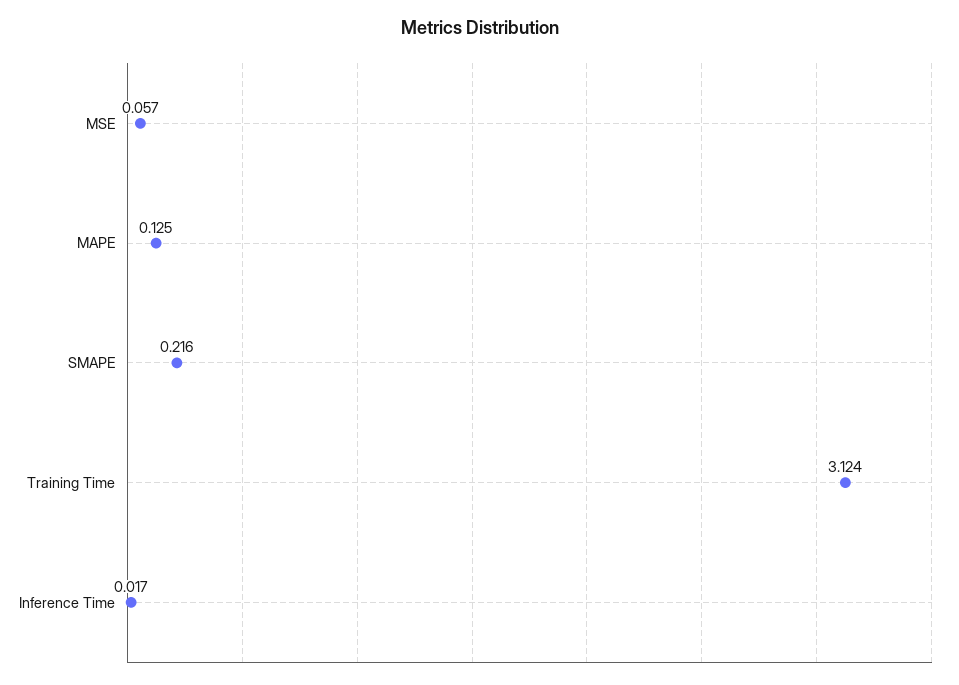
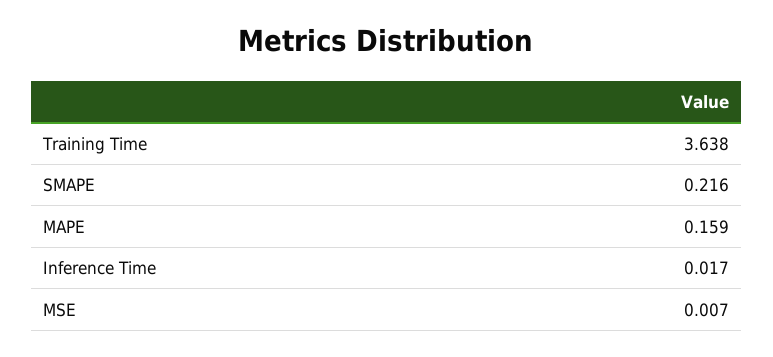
MSE: 0.057 -> 0.007
MAPE: 0.125 -> 0.159
Training Time: 3.124 -> 3.638

